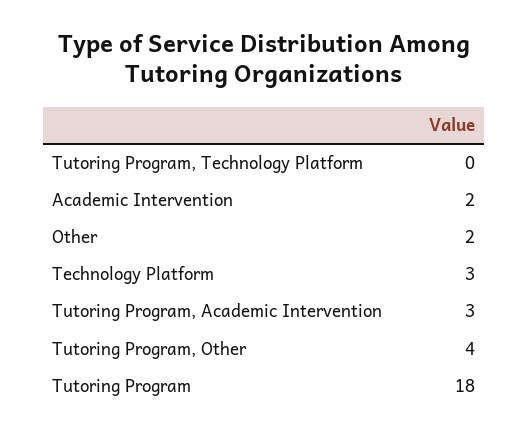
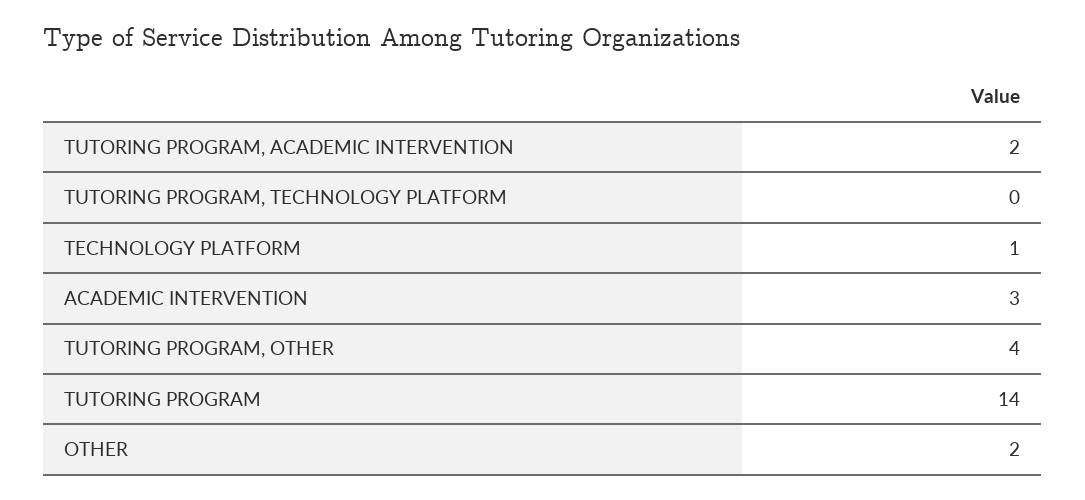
Academic Intervention: 2 -> 3
Technology Platform: 3 -> 1
Tutoring Program, Academic Intervention: 3 -> 2
Tutoring Program: 18 -> 14

